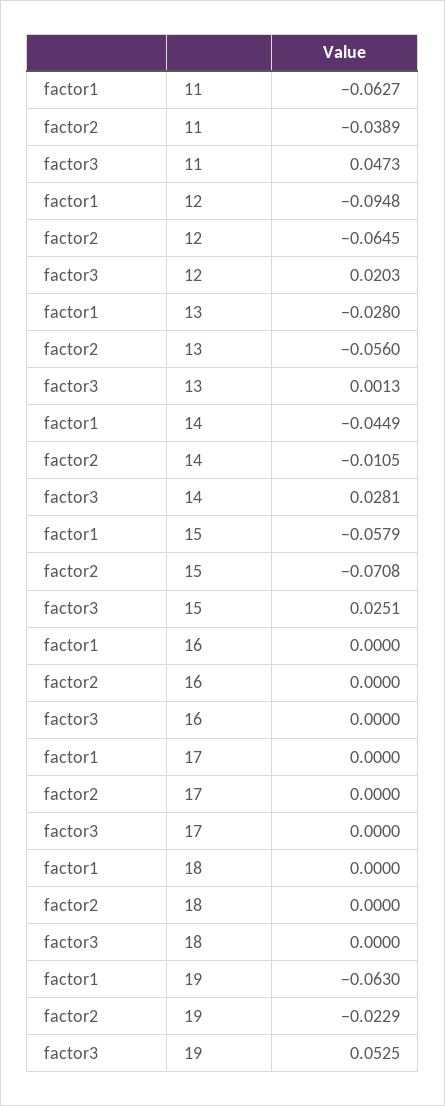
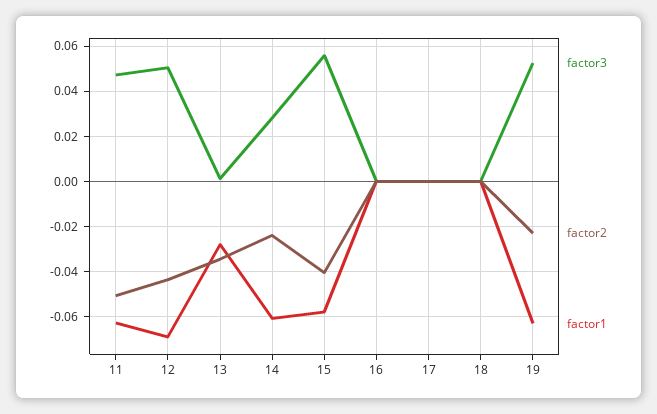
factor2, 11: -0.0389 -> -0.05
factor1, 12: -0.0948 -> -0.07
factor2, 12: -0.0645 -> -0.045
factor3, 12: 0.0203 -> 0.05
factor2, 13: -0.056 -> -0.035
factor1, 14: -0.0449 -> -0.06
factor2, 14: -0.0105 -> -0.025
factor2, 15: -0.0708 -> -0.04
factor3, 15: 0.0251 -> 0.055

